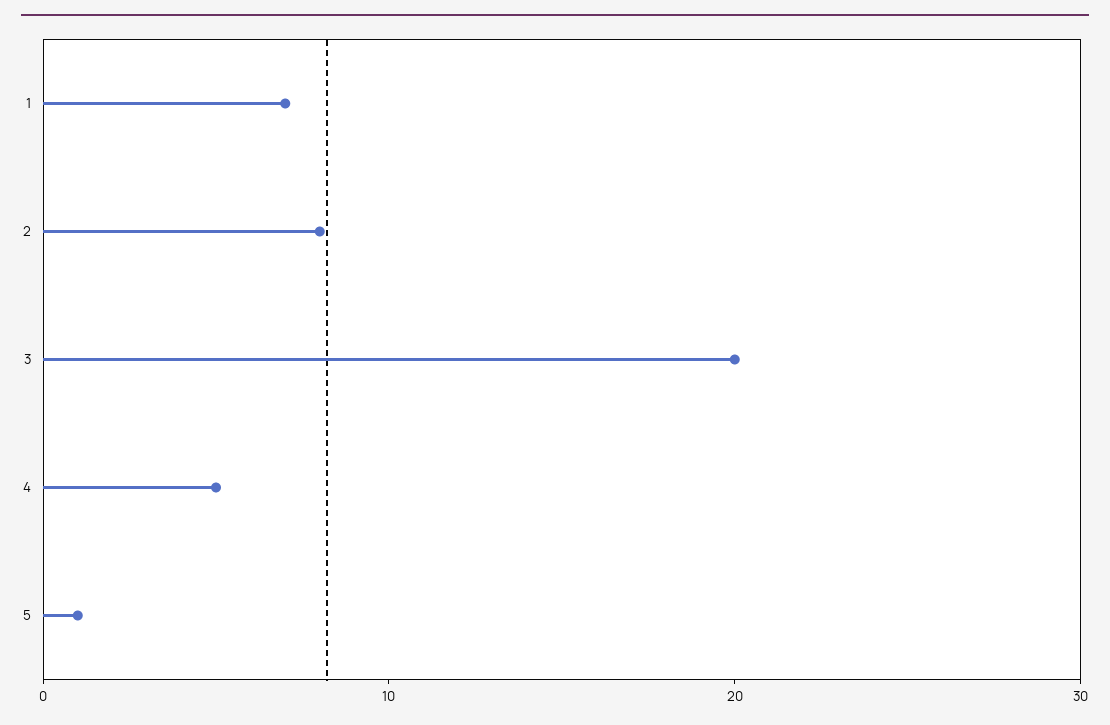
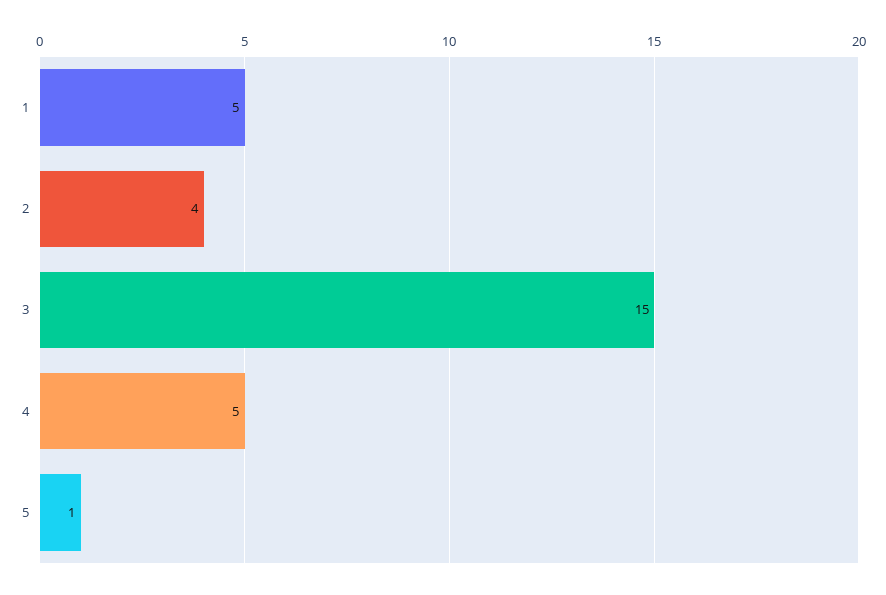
1: 7 -> 5
2: 8 -> 4
3: 20 -> 15

